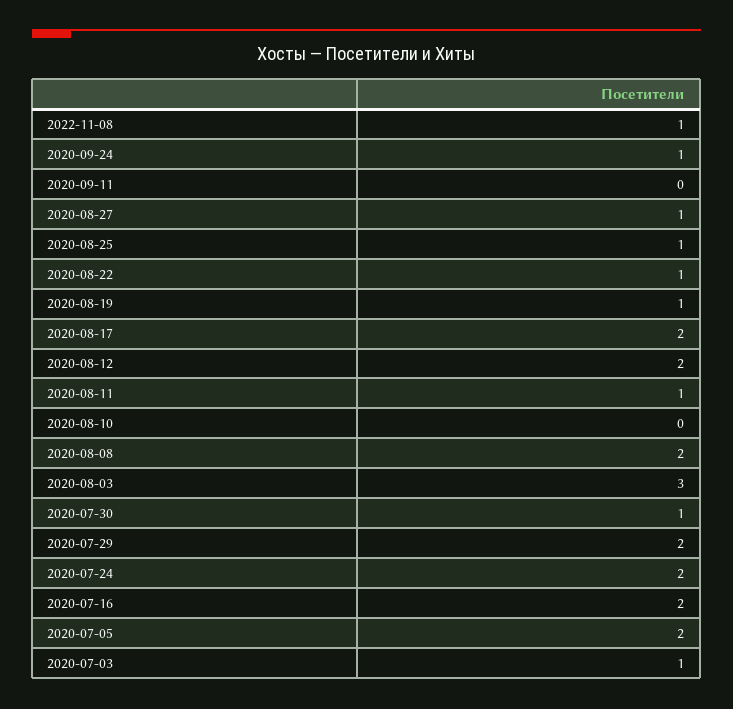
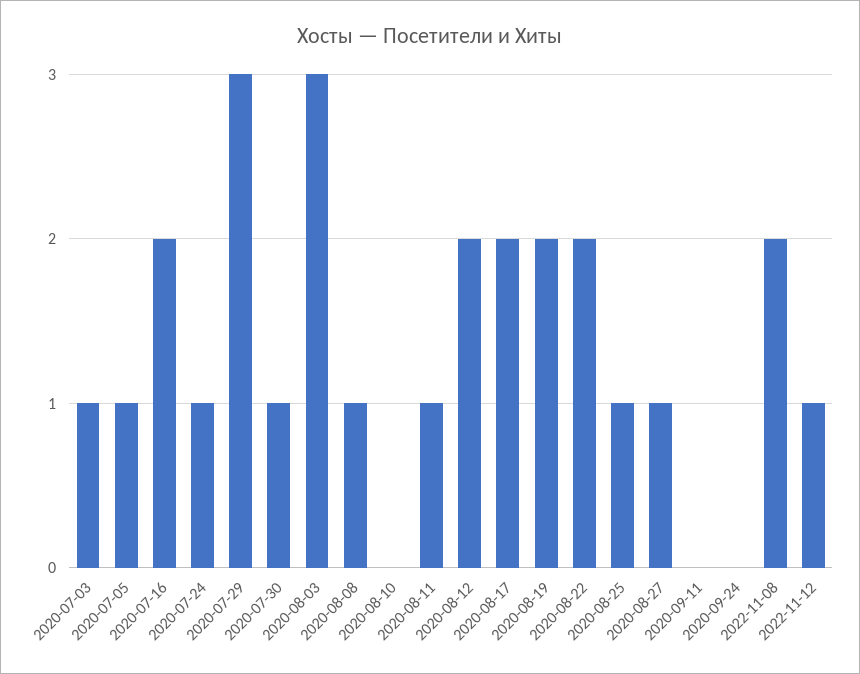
2022-11-08: 1 -> 2
2020-09-24: 1 -> 0
2020-08-22: 1 -> 2
2020-08-19: 1 -> 2
2020-08-08: 2 -> 1
2020-07-29: 2 -> 3
2020-07-24: 2 -> 1
2020-07-05: 2 -> 1
2022-11-12: none -> 1

